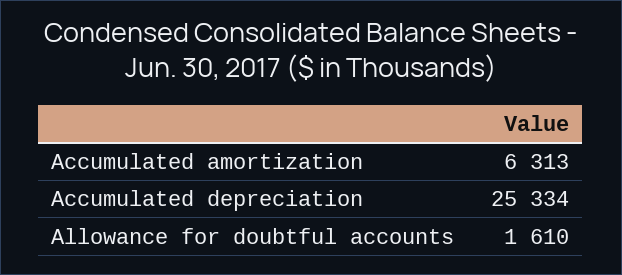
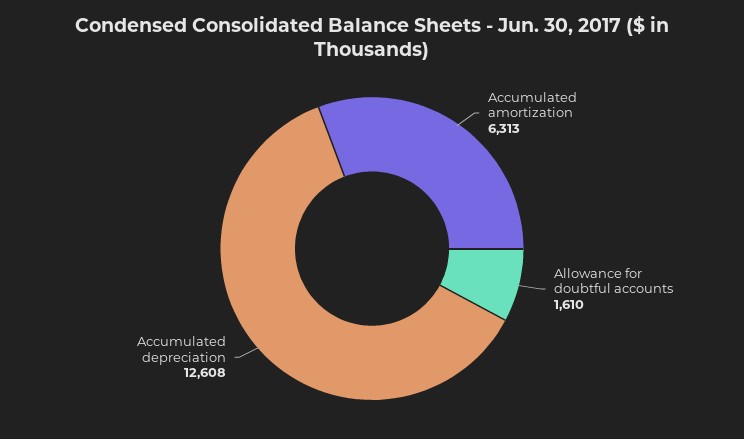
Accumulated depreciation: 25334 -> 12608

